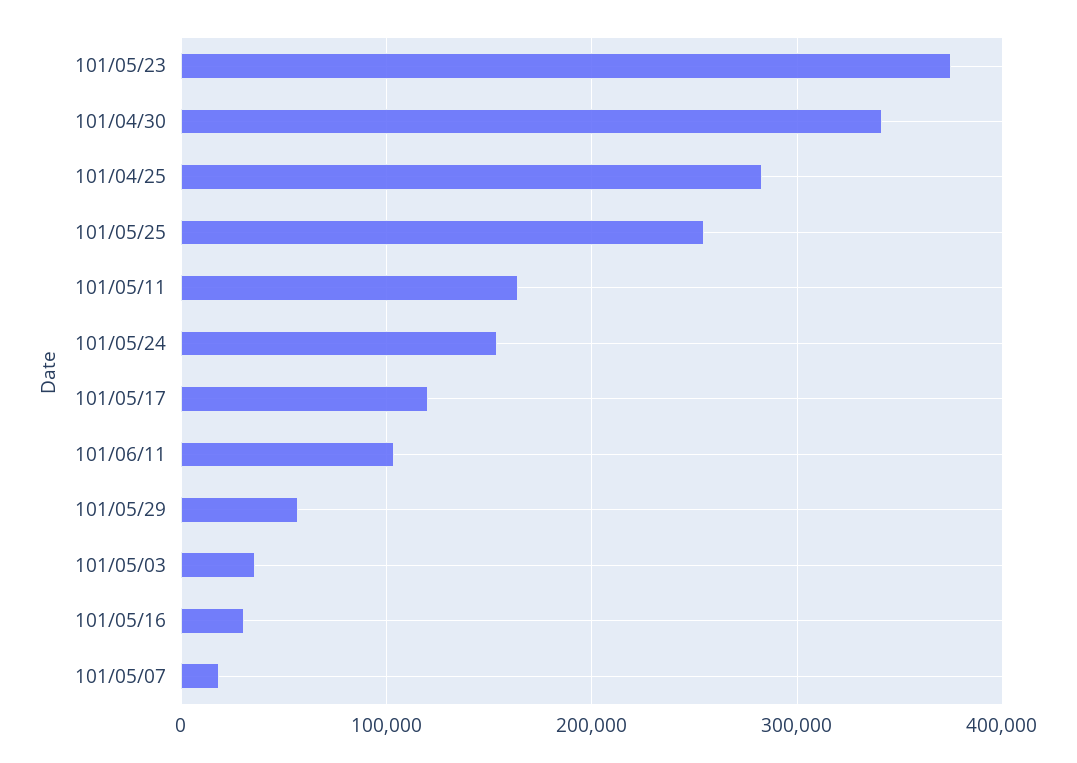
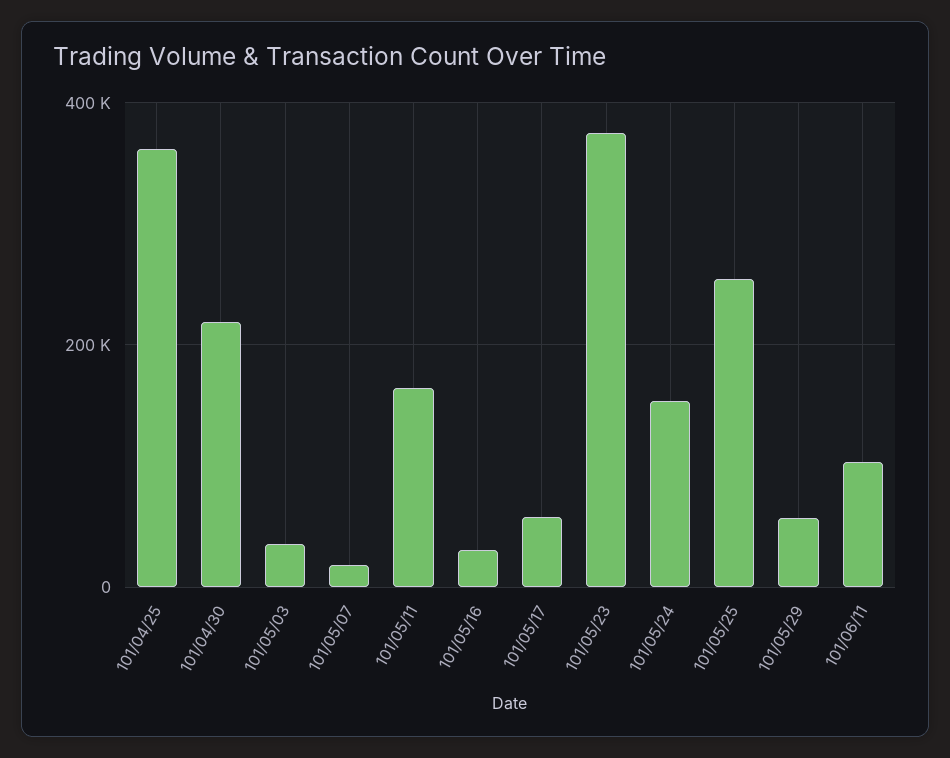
101/04/30: 340000 -> 220000
101/04/25: 280000 -> 360000
101/05/17: 120000 -> 60000

